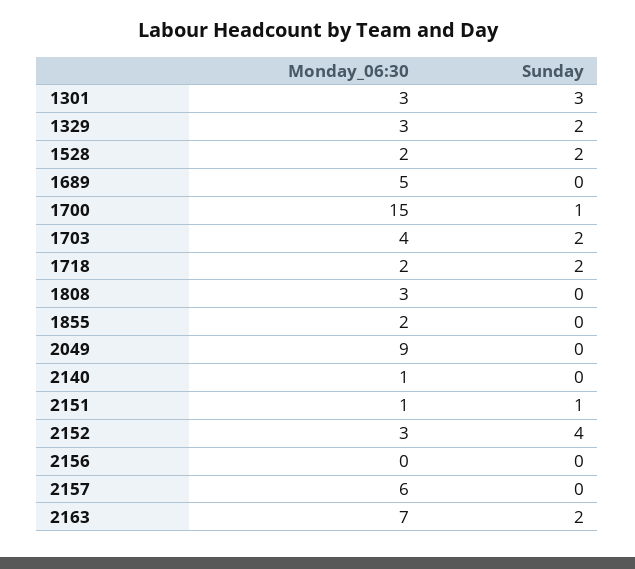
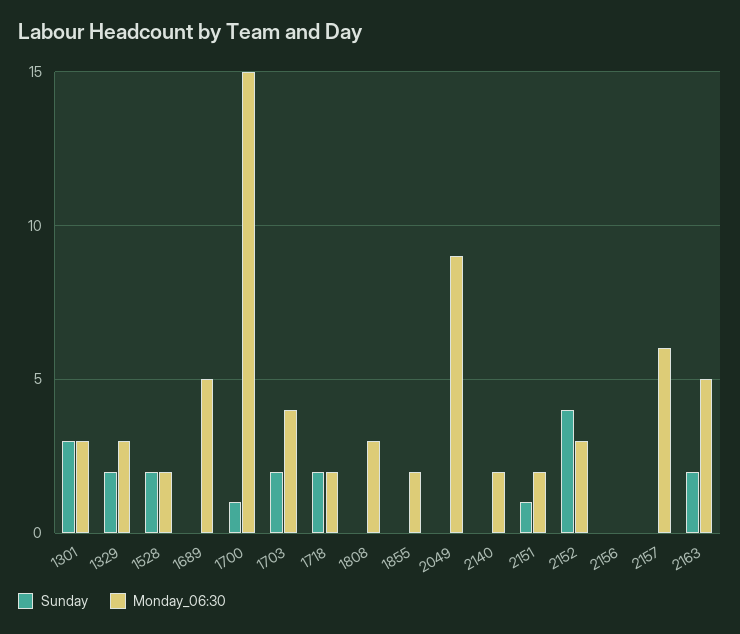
Monday_06:30, 2140: 1 -> 2
Monday_06:30, 2151: 1 -> 2
Monday_06:30, 2163: 7 -> 5

